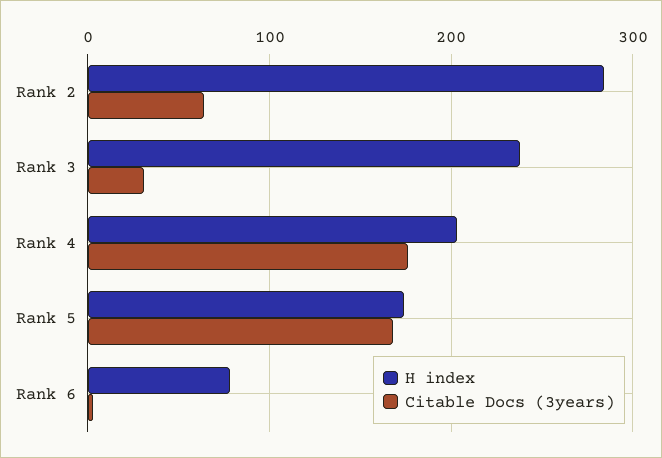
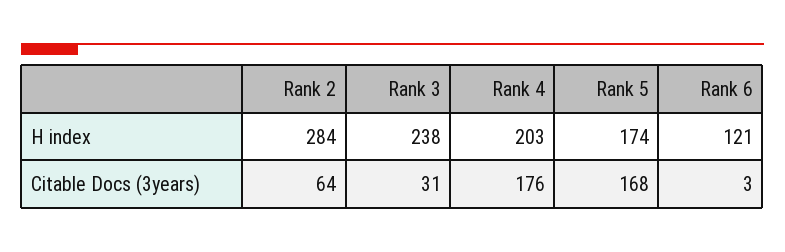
H index, Rank 6: 80 -> 121

